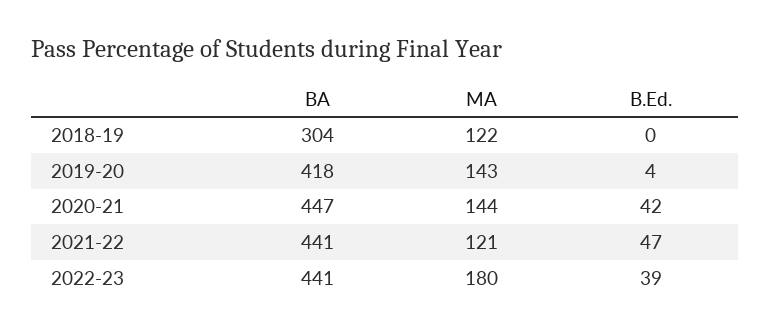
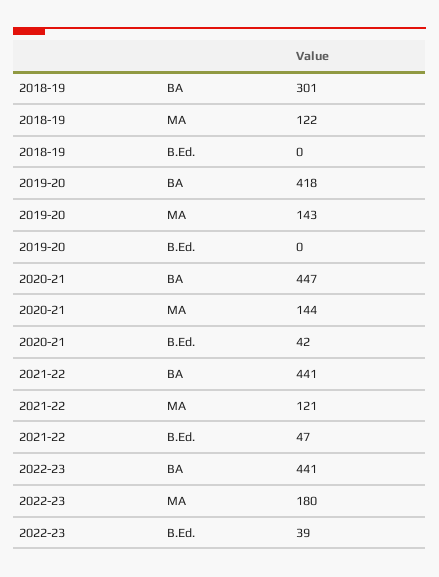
BA, 2018-19: 304 -> 301
B.Ed., 2019-20: 4 -> 0

